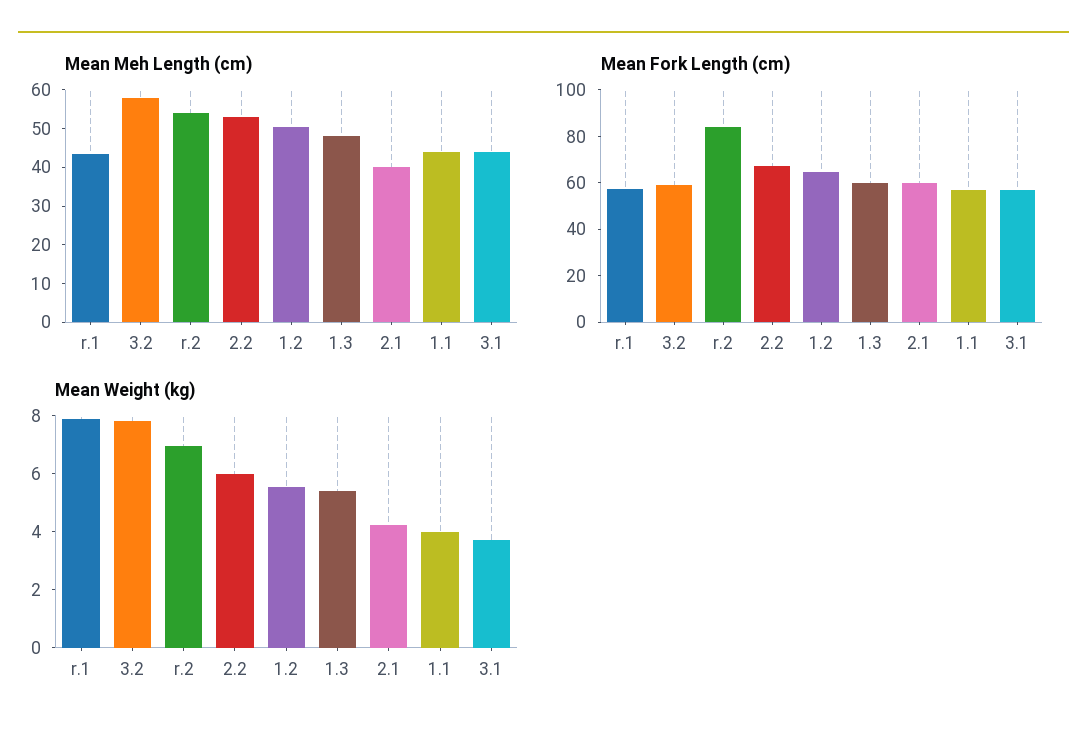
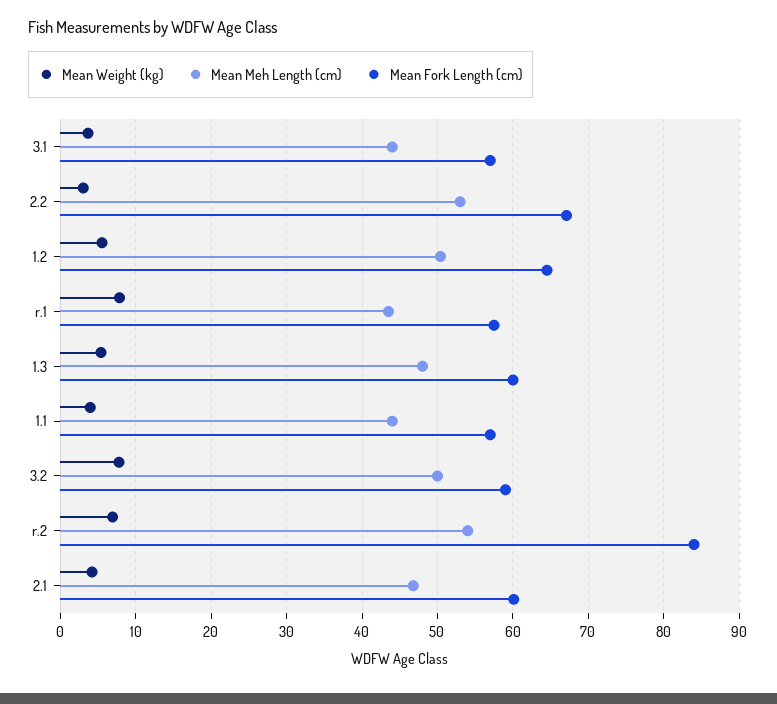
Mean Meh Length (cm), 3.2: 57.5 -> 50
Mean Meh Length (cm), 2.1: 40 -> 47
Mean Weight (kg), 2.2: 6 -> 3

